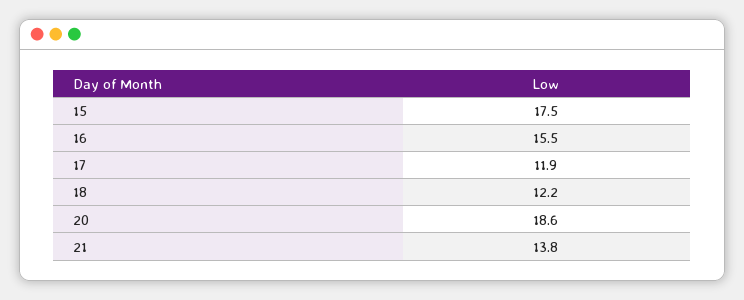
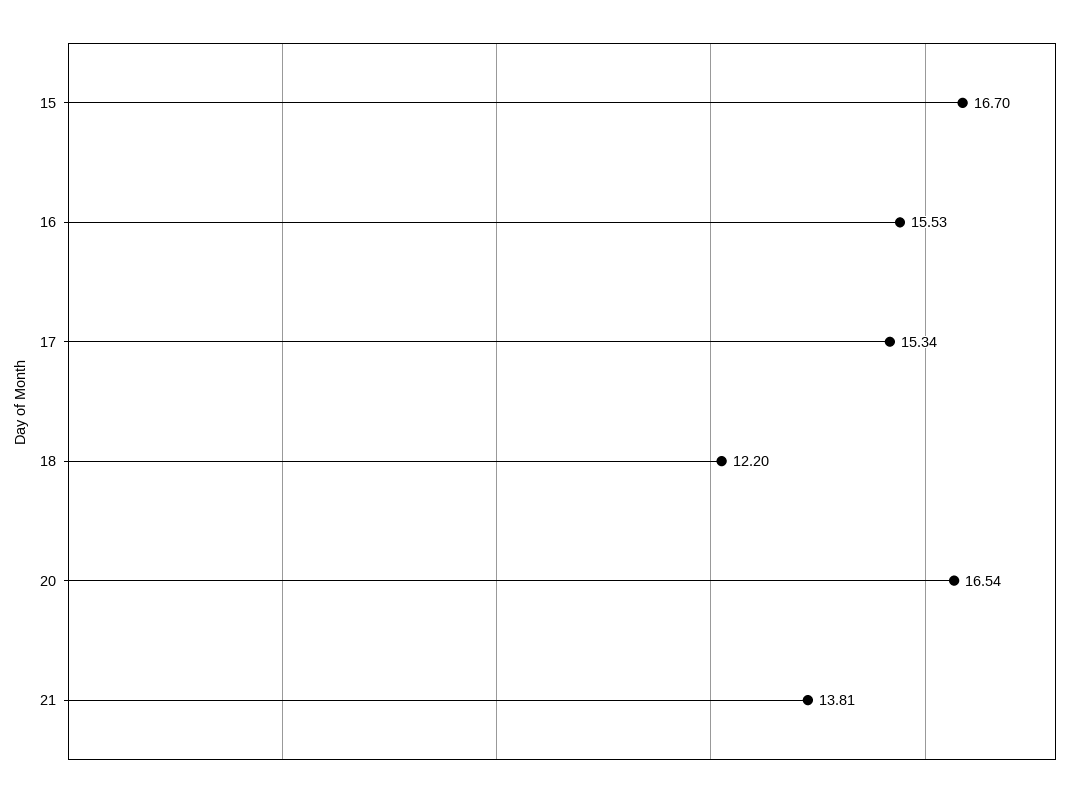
15: 17.5 -> 16.7
17: 11.9 -> 15.34
20: 18.6 -> 16.54

